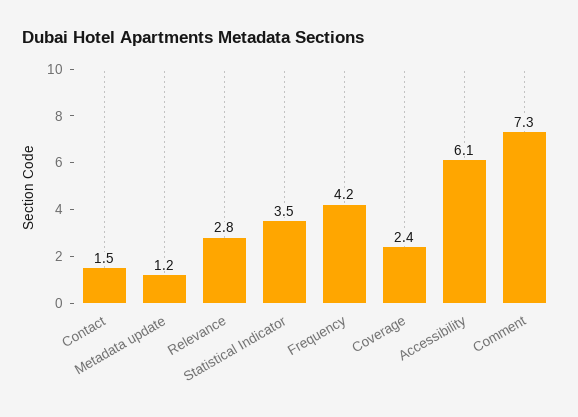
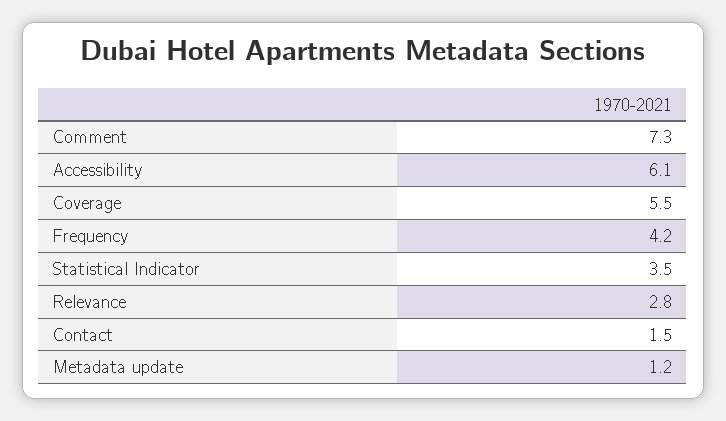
Coverage: 2.4 -> 5.5

